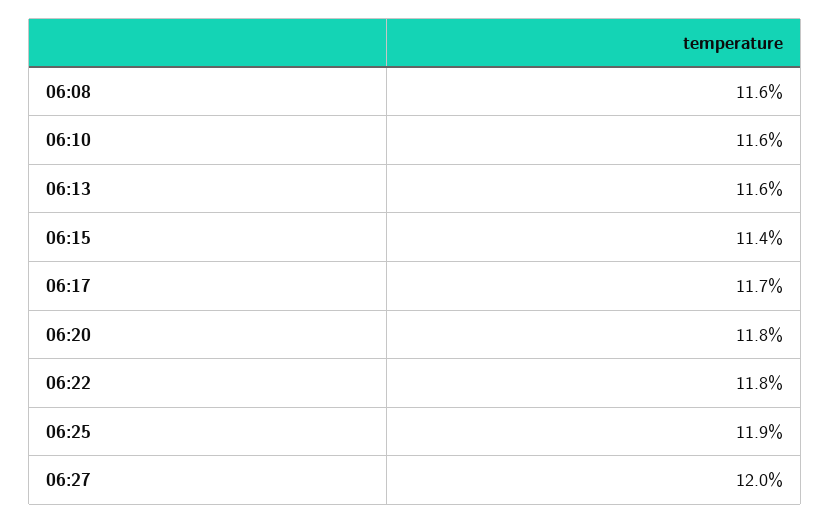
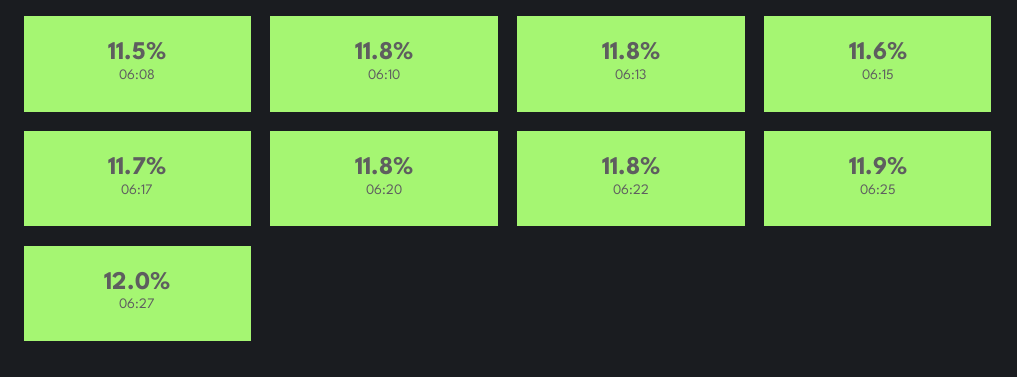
06:08: 11.6 -> 11.5
06:10: 11.6 -> 11.8
06:13: 11.6 -> 11.8
06:15: 11.4 -> 11.6

